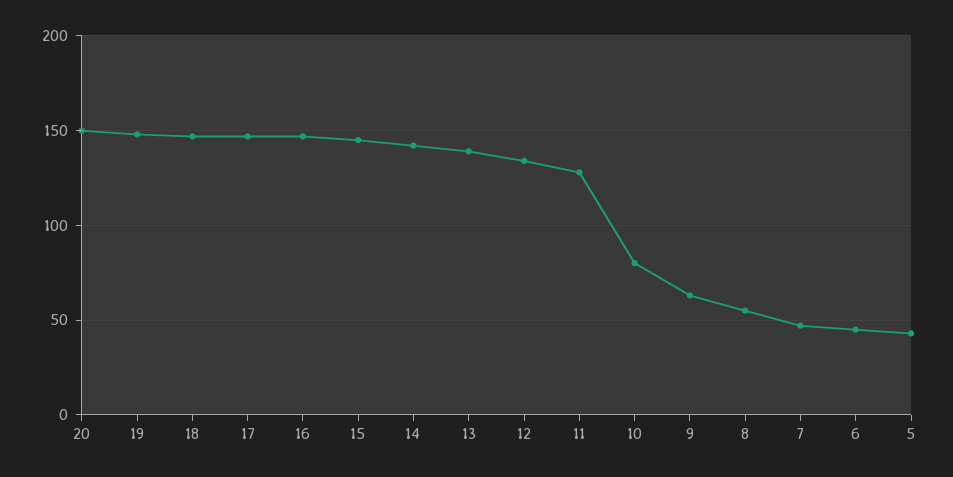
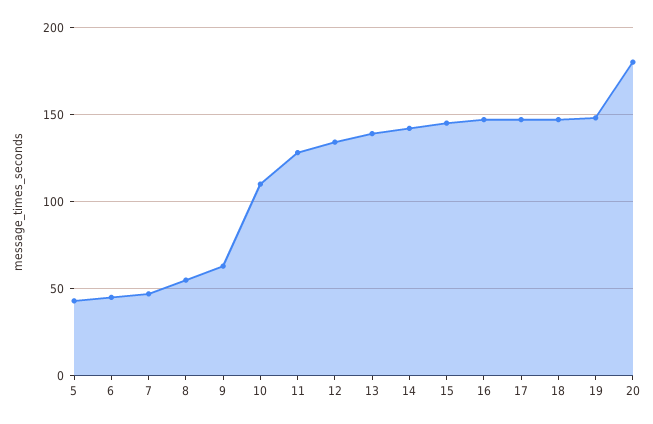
20: 150 -> 180
10: 80 -> 110

